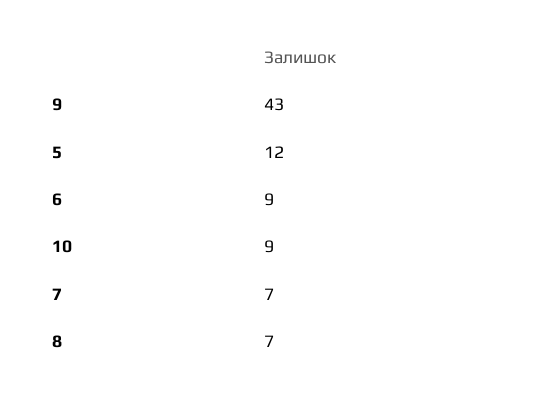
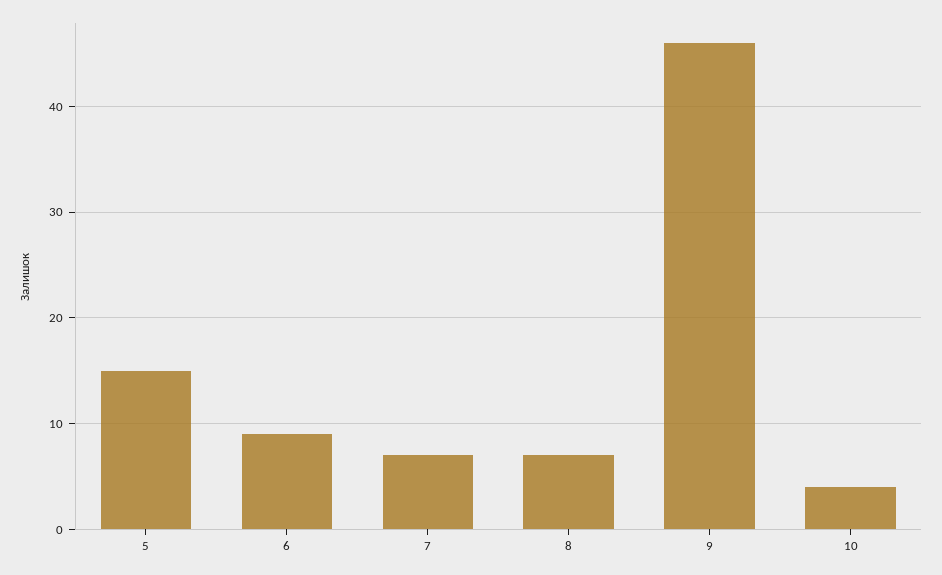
9: 43 -> 46
5: 12 -> 15
10: 9 -> 4

